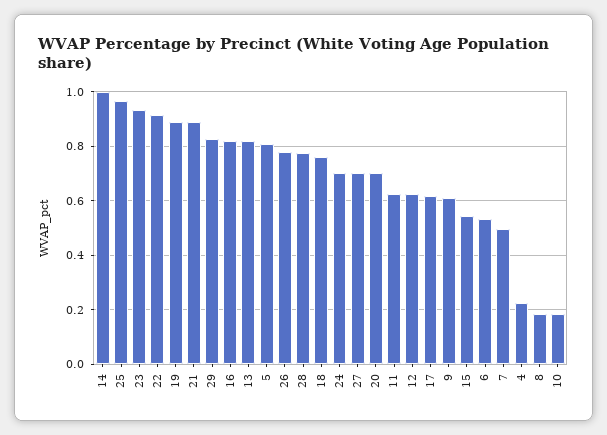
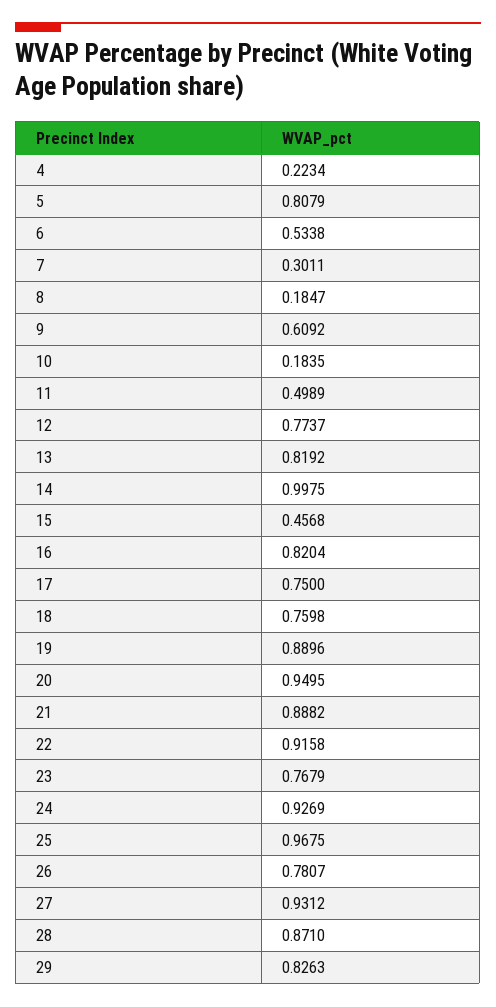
23: 0.925 -> 0.7679
28: 0.775 -> 0.871
24: 0.7 -> 0.9269
27: 0.7 -> 0.9312
20: 0.7 -> 0.9495
11: 0.625 -> 0.4989
12: 0.625 -> 0.7737
17: 0.625 -> 0.75
15: 0.55 -> 0.4568
7: 0.5 -> 0.3011

